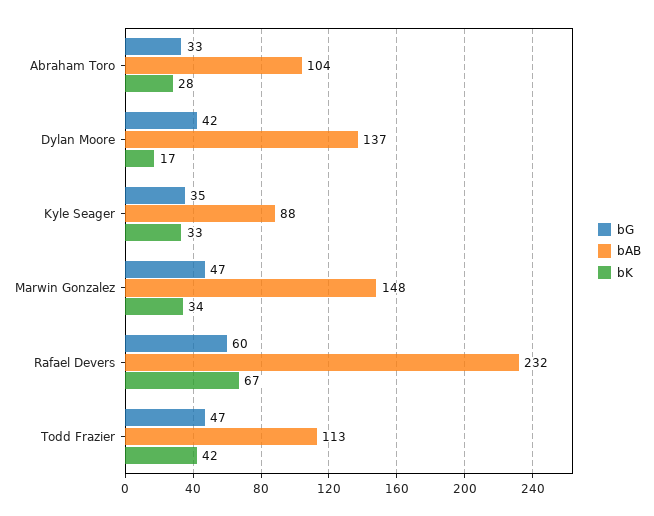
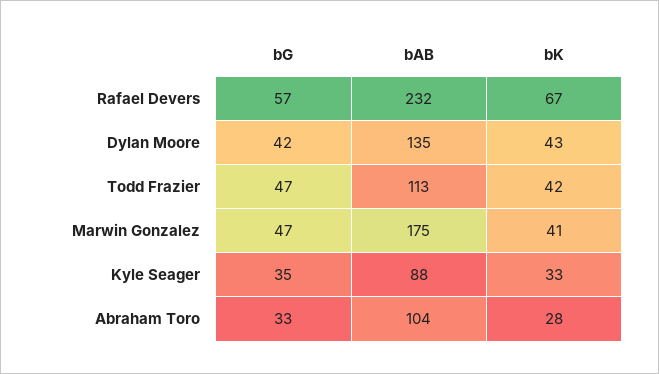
bAB, Dylan Moore: 137 -> 135
bK, Dylan Moore: 17 -> 43
bAB, Marwin Gonzalez: 148 -> 175
bK, Marwin Gonzalez: 34 -> 41
bG, Rafael Devers: 60 -> 57

